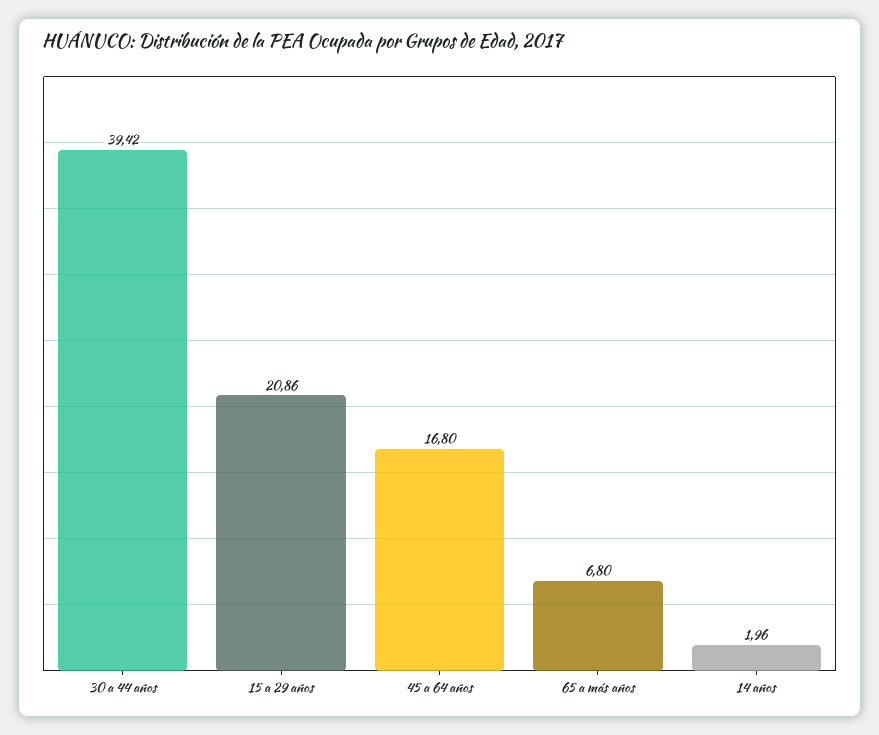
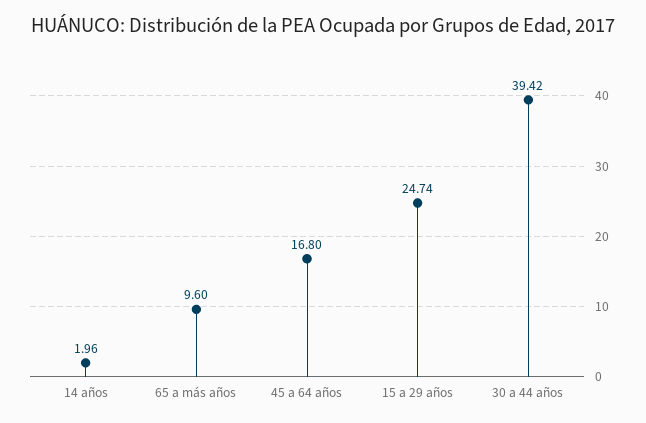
15 a 29 años: 20.86 -> 24.74
65 a más años: 6.8 -> 9.6

